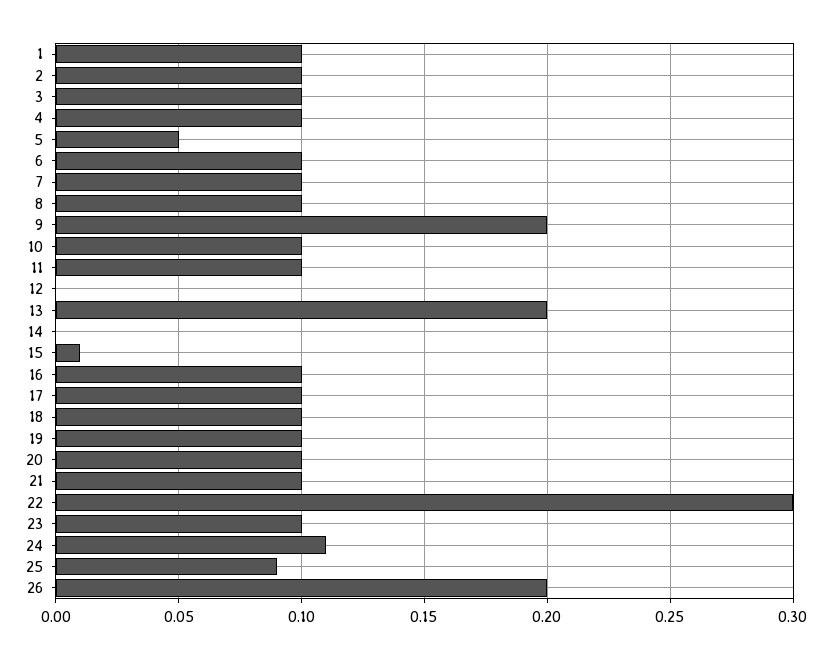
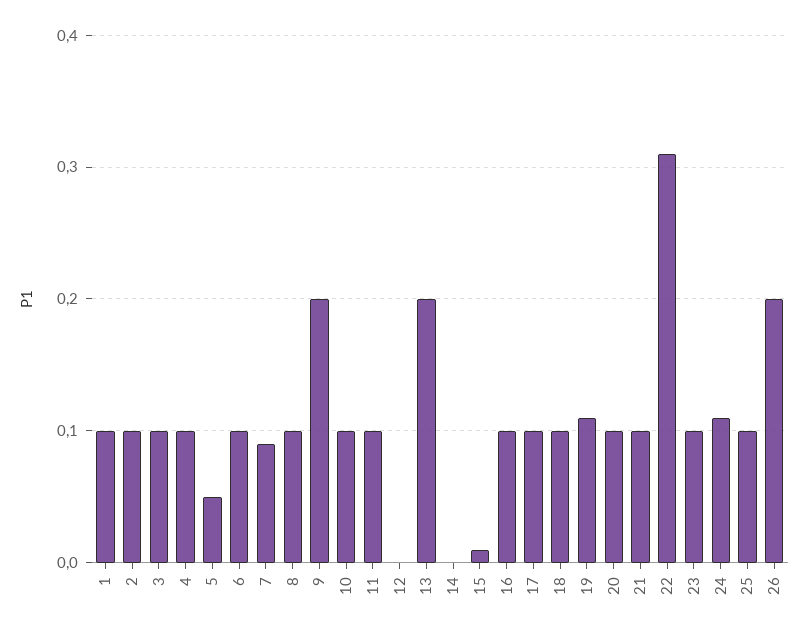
7: 0.1 -> 0.09
19: 0.1 -> 0.11
22: 0.3 -> 0.31
25: 0.09 -> 0.1

